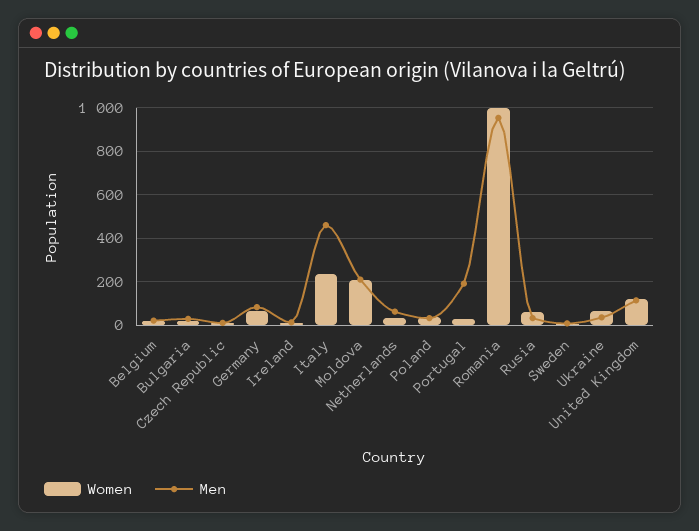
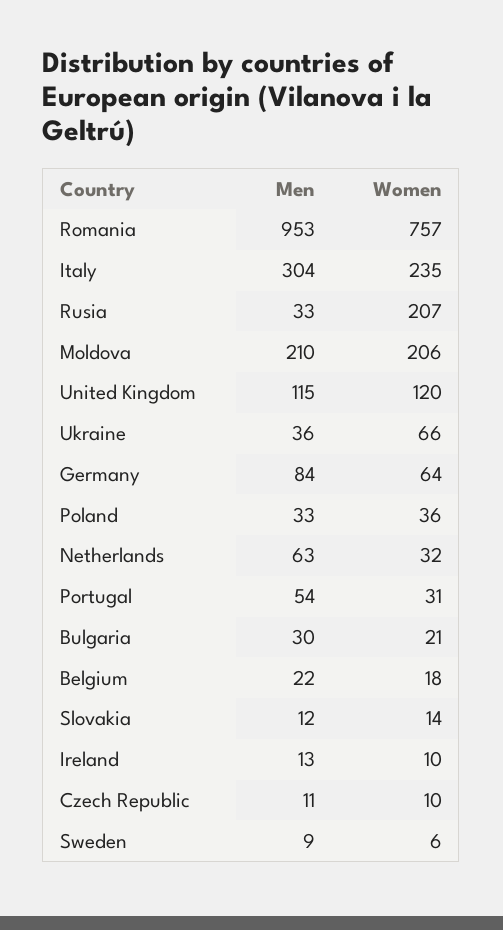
Men, Italy: 450 -> 304
Men, Portugal: 200 -> 54
Women, Romania: 1000 -> 757
Women, Rusia: 50 -> 207
Men, Slovakia: none -> 12
Women, Slovakia: none -> 14

